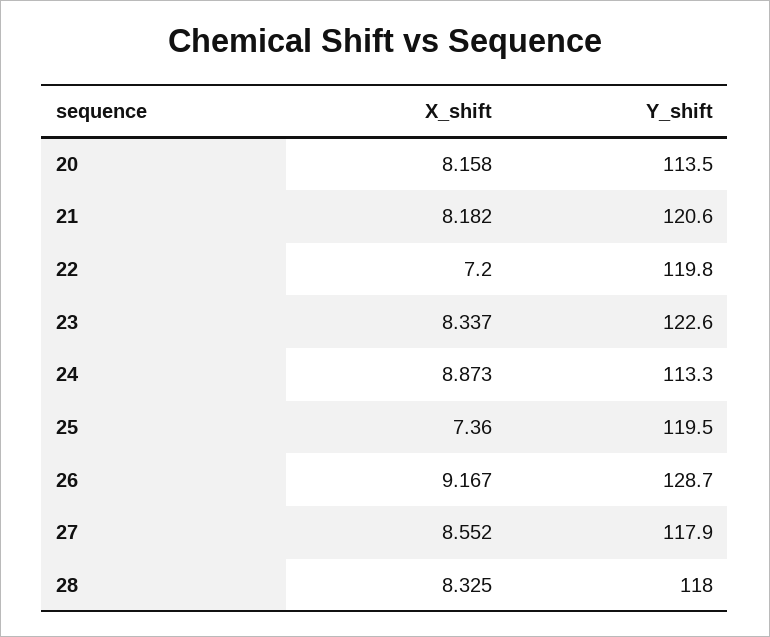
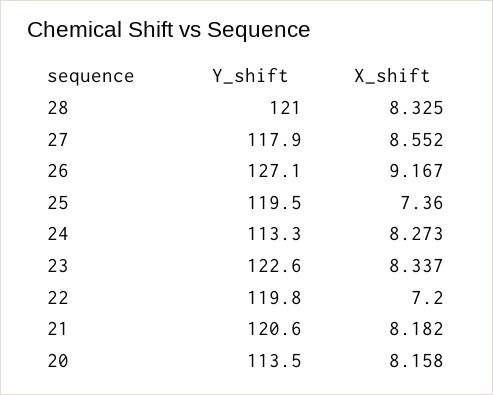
X_shift, 24: 8.873 -> 8.273
Y_shift, 26: 128.7 -> 127.1
Y_shift, 28: 118 -> 121

